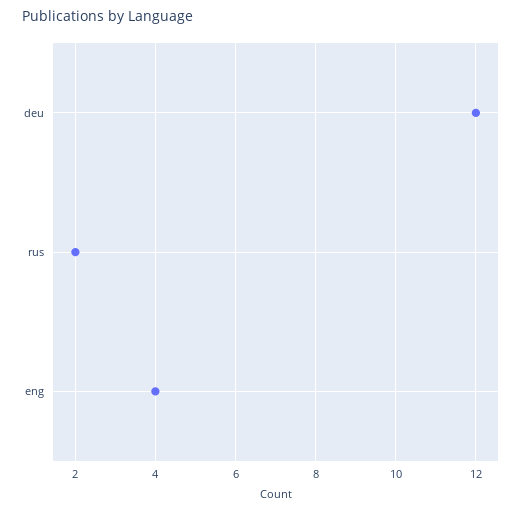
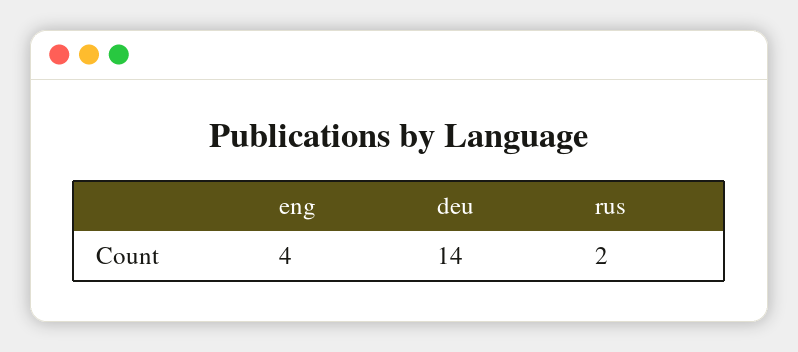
deu: 12 -> 14

